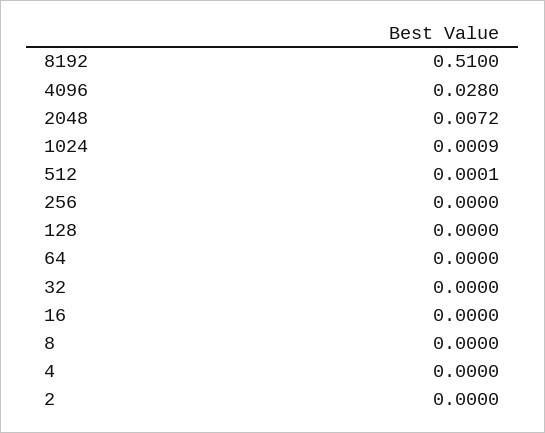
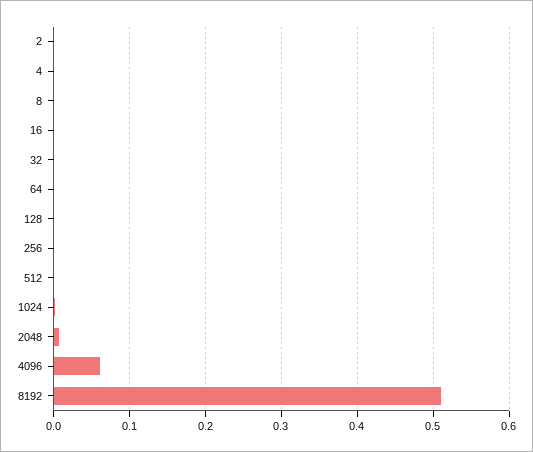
4096: 0.028 -> 0.06

